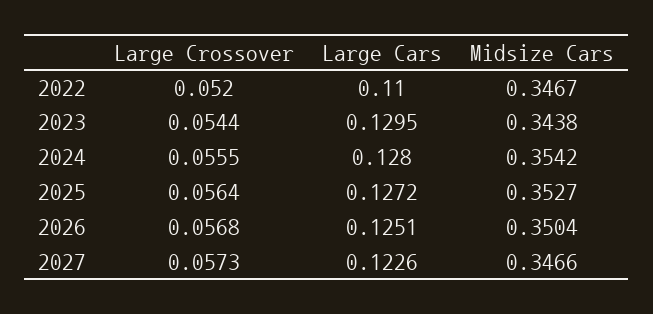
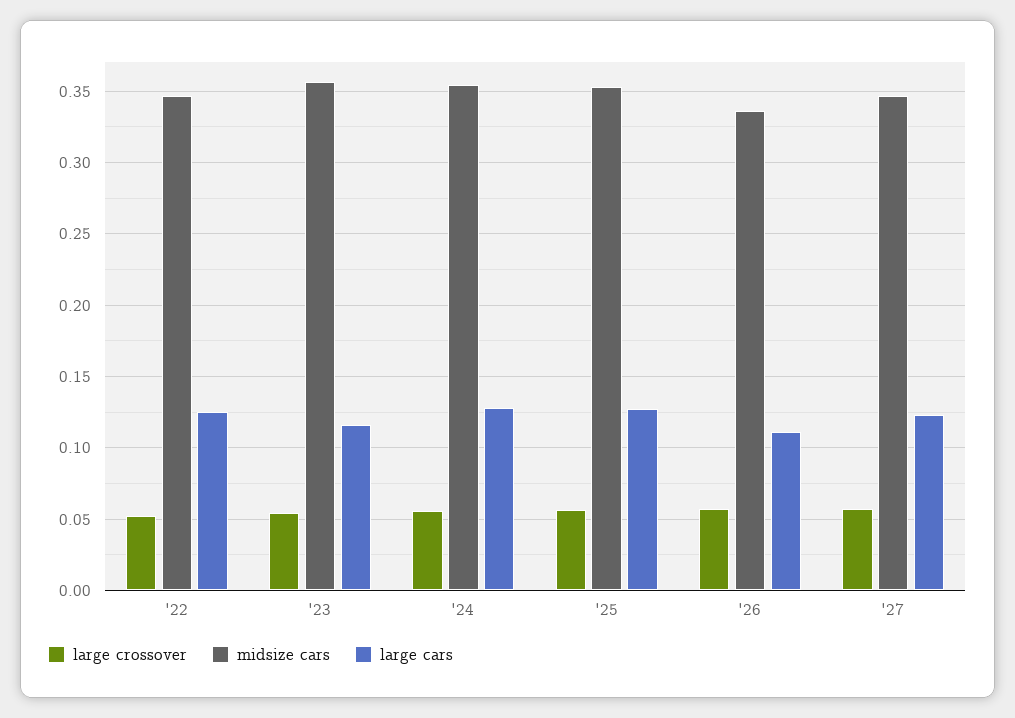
Large Cars, 2022: 0.11 -> 0.125
Large Cars, 2023: 0.1295 -> 0.115
Midsize Cars, 2023: 0.3438 -> 0.355
Large Cars, 2026: 0.1251 -> 0.11
Midsize Cars, 2026: 0.3504 -> 0.335

